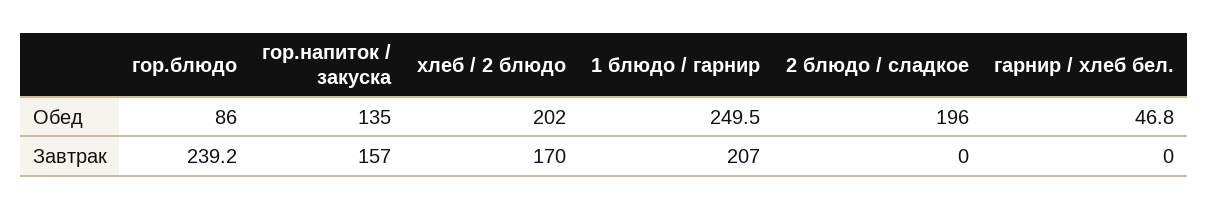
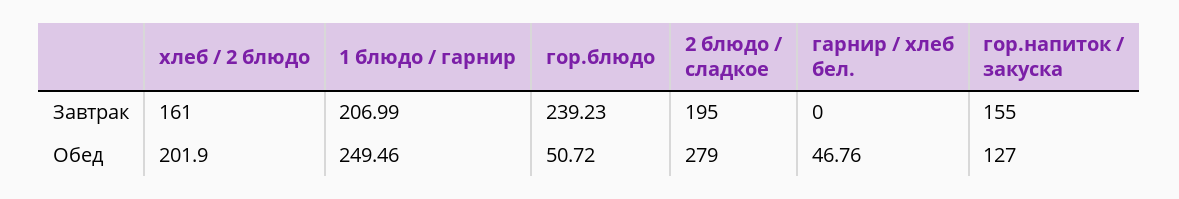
гор.блюдо, Обед: 86 -> 50.72
гор.напиток / закуска, Обед: 135 -> 127
2 блюдо / сладкое, Обед: 196 -> 279
гор.напиток / закуска, Завтрак: 157 -> 155
хлеб / 2 блюдо, Завтрак: 170 -> 161
2 блюдо / сладкое, Завтрак: 0 -> 195

